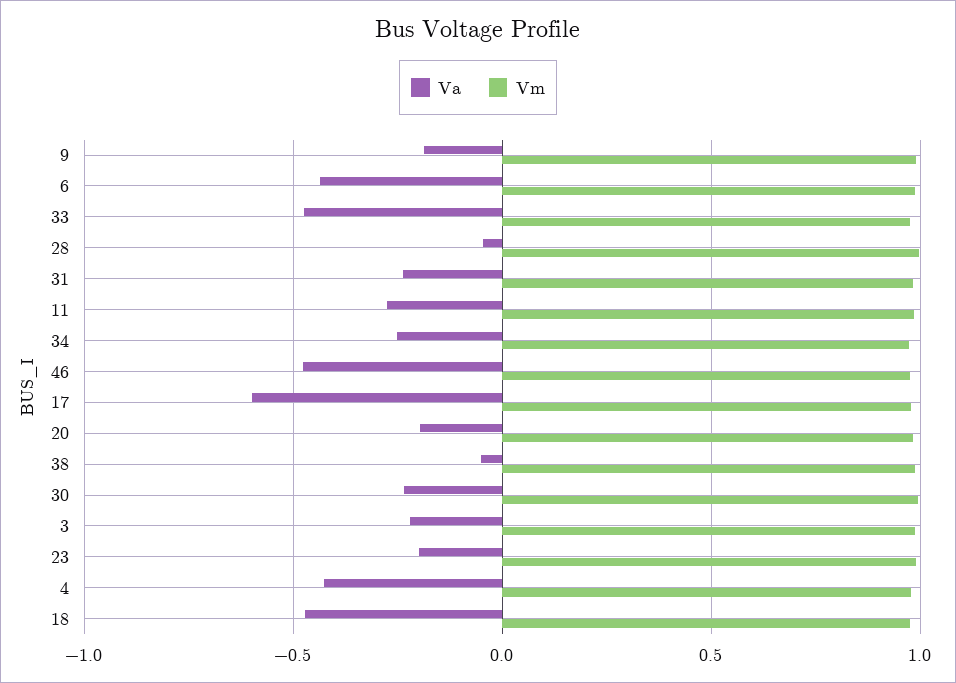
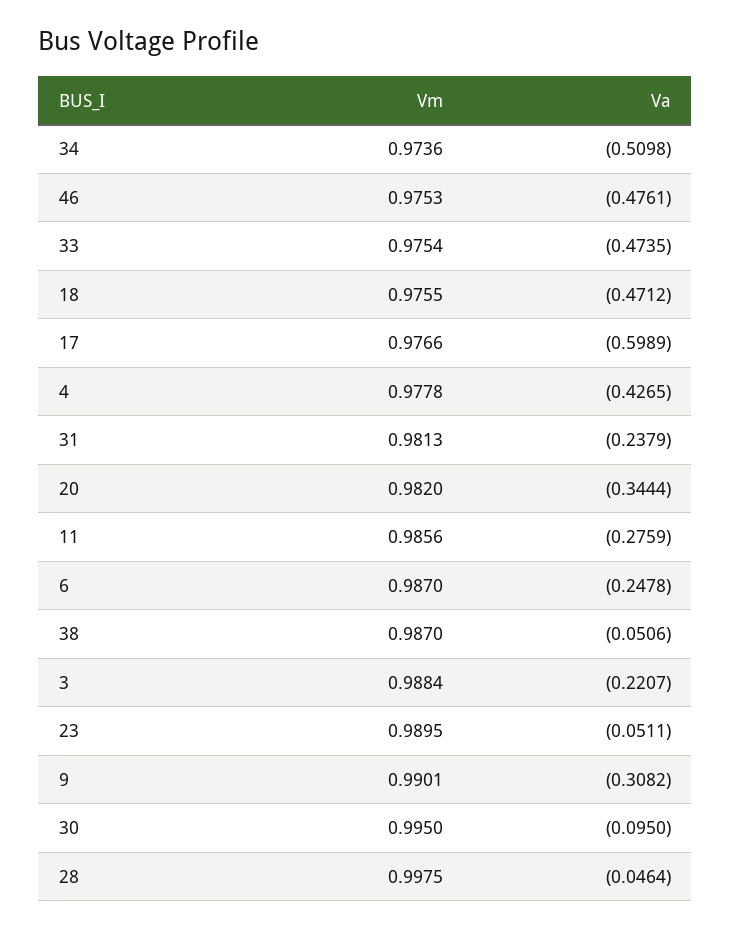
Va, 9: -0.2 -> -0.3082
Va, 6: -0.45 -> -0.2478
Va, 34: -0.25 -> -0.5098
Va, 20: -0.2 -> -0.3444
Va, 30: -0.25 -> -0.095
Va, 23: -0.2 -> -0.0511

